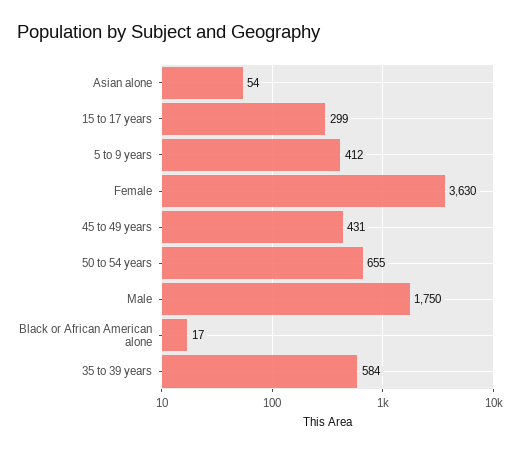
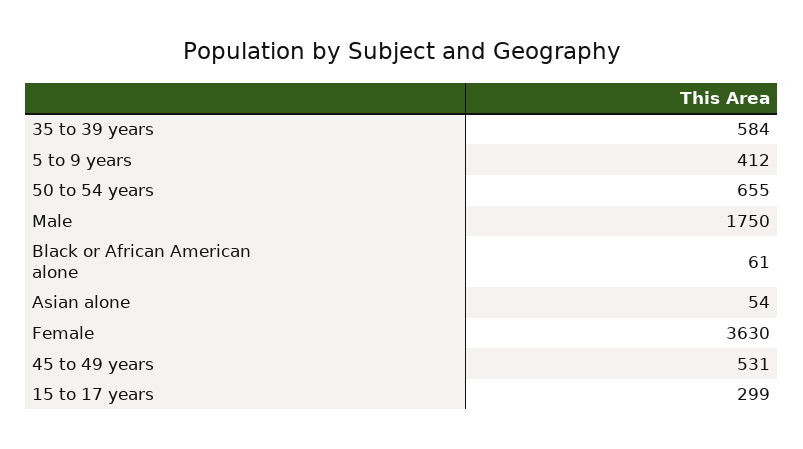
45 to 49 years: 431 -> 531
Black or African American alone: 17 -> 61

